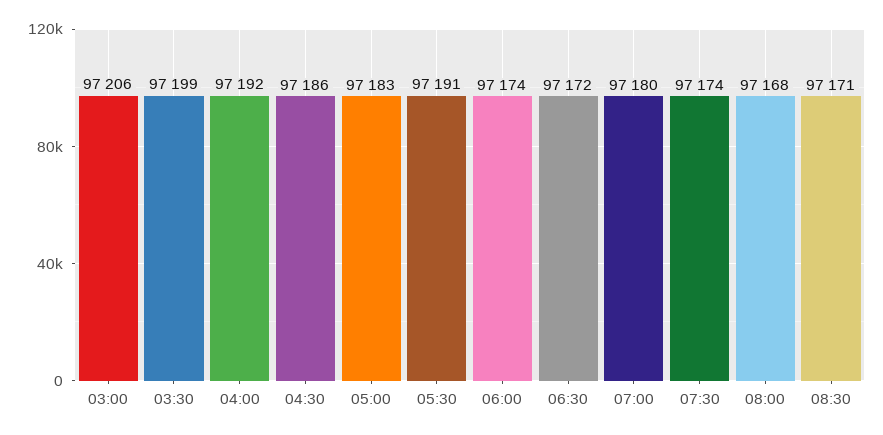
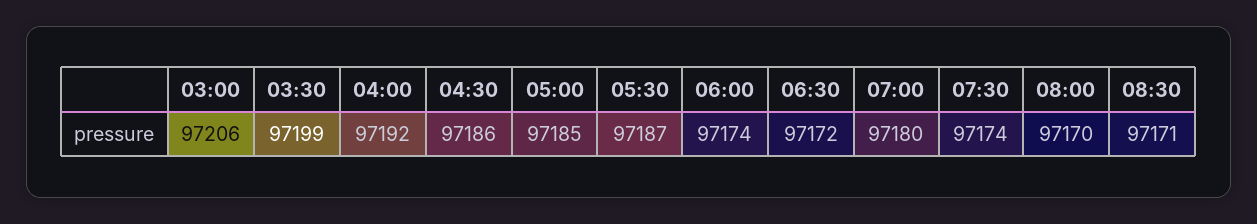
05:00: 97183 -> 97185
05:30: 97191 -> 97187
08:00: 97168 -> 97170

